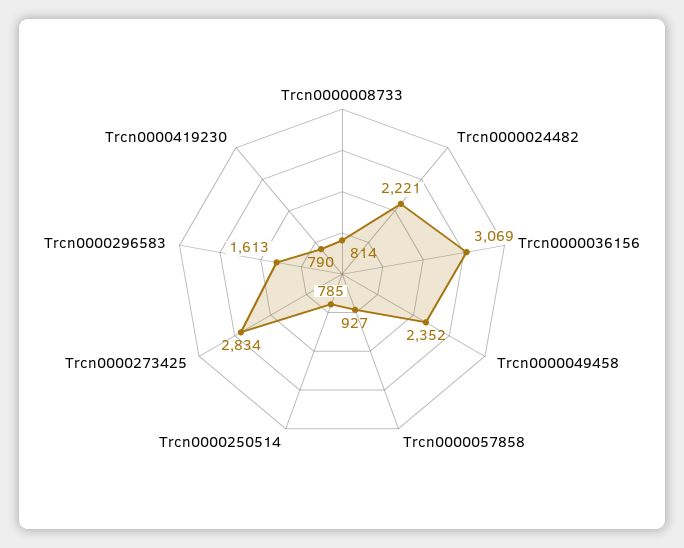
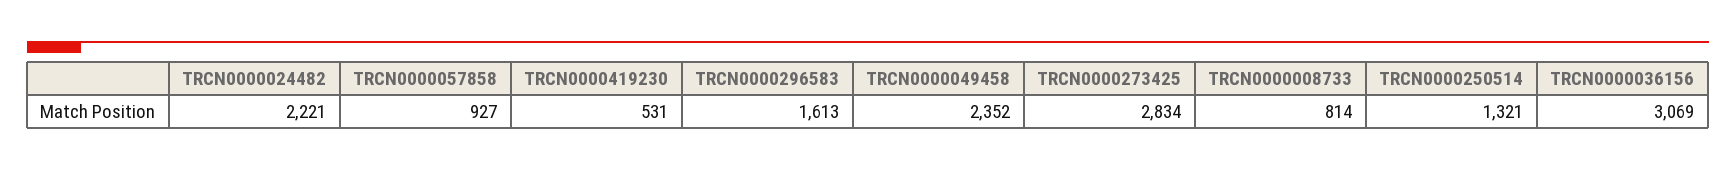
Trcn0000250514: 785 -> 1321
Trcn0000419230: 790 -> 531

